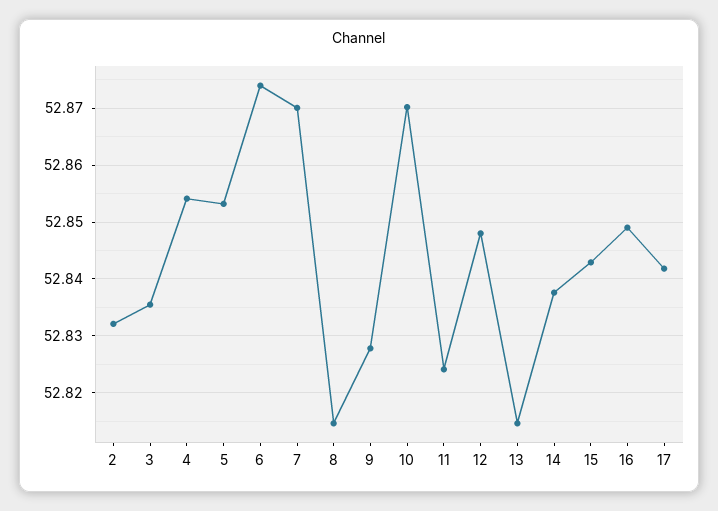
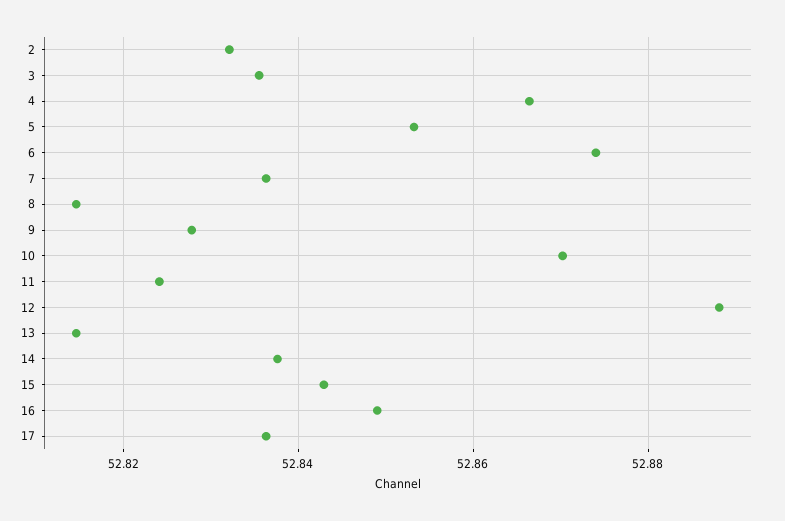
4: 52.854 -> 52.866
7: 52.87 -> 52.836
12: 52.848 -> 52.888
17: 52.842 -> 52.836

